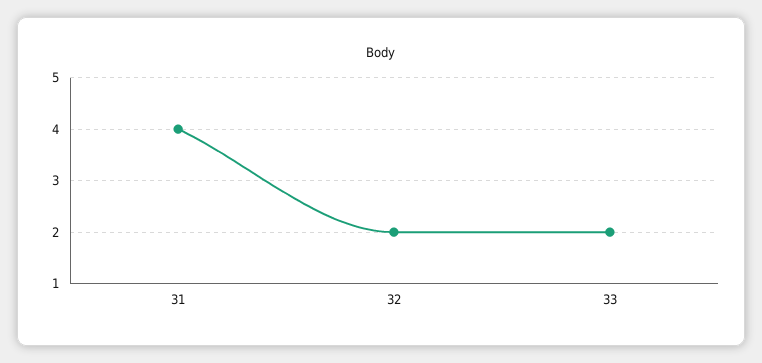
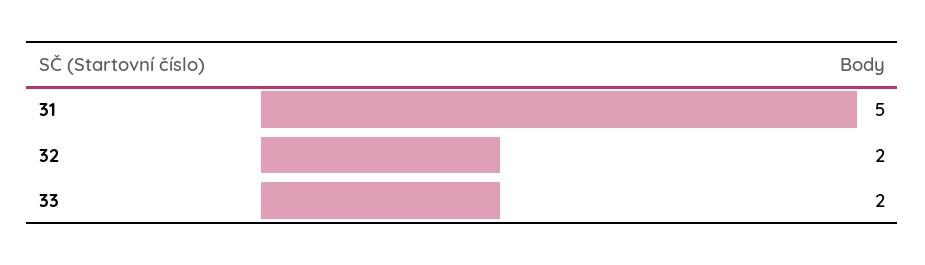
31: 4 -> 5

